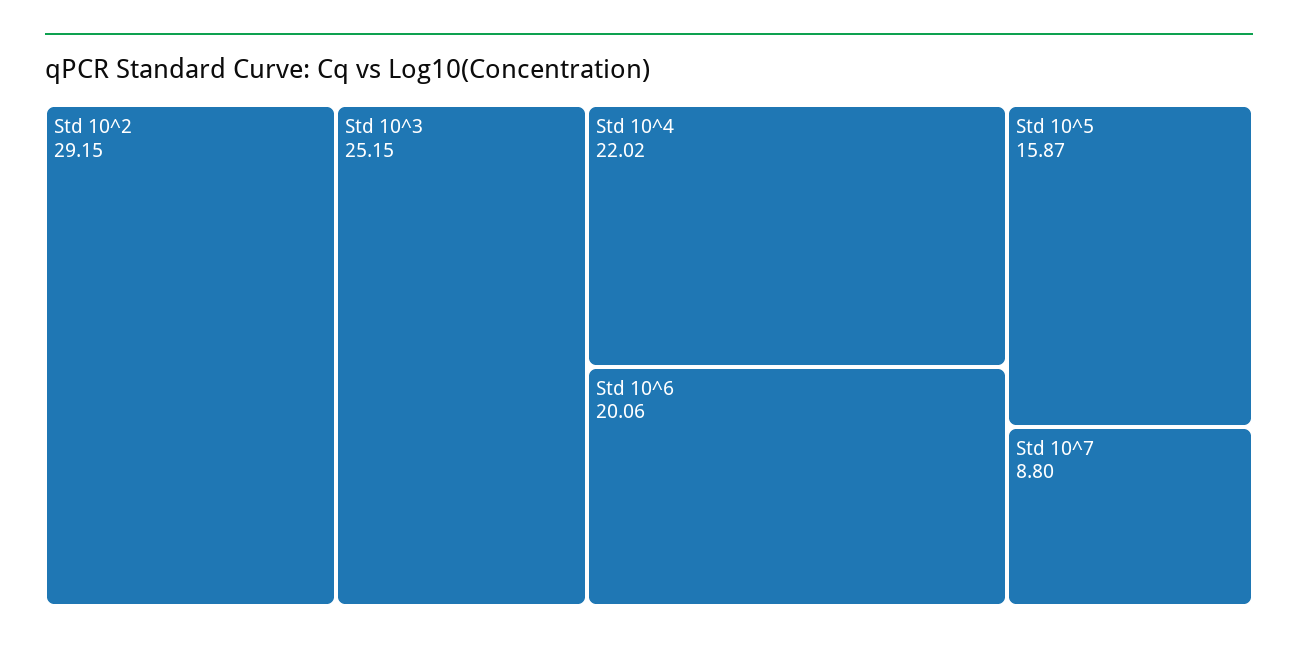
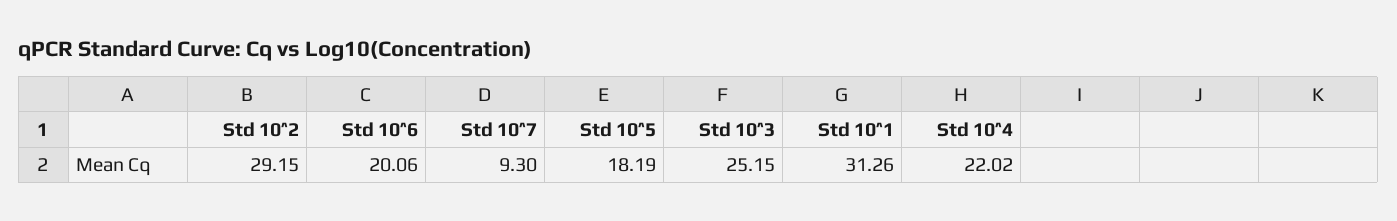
Std 10^5: 15.87 -> 18.19
Std 10^7: 8.8 -> 9.3
Std 10^1: none -> 31.26

